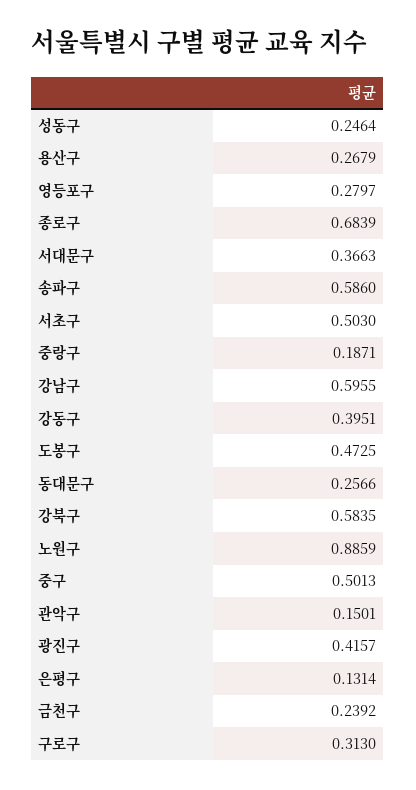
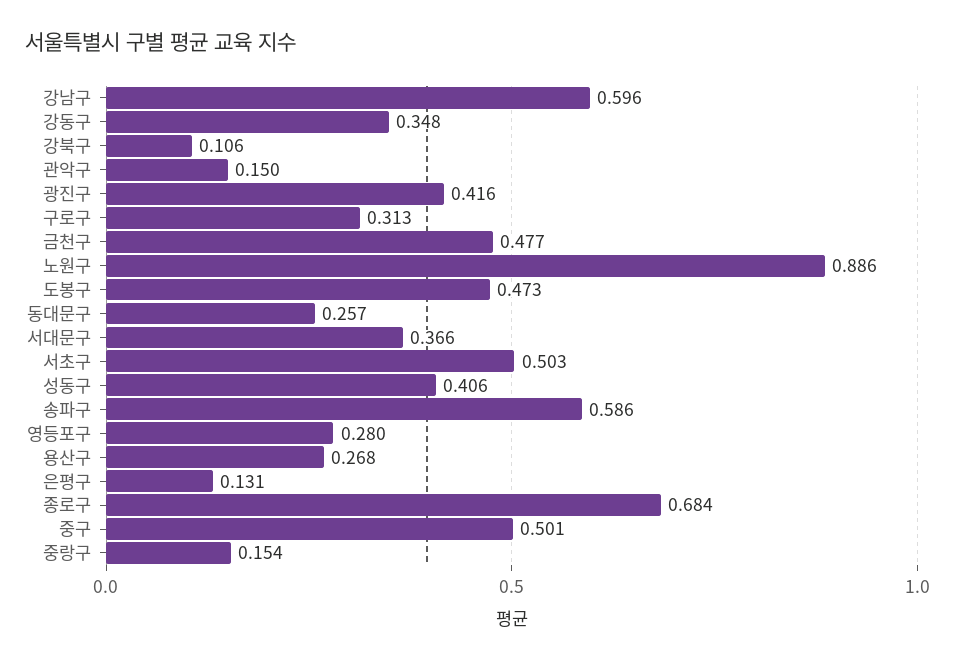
성동구: 0.2464 -> 0.406
중랑구: 0.1871 -> 0.154
강동구: 0.3951 -> 0.348
강북구: 0.5835 -> 0.106
금천구: 0.2392 -> 0.477

